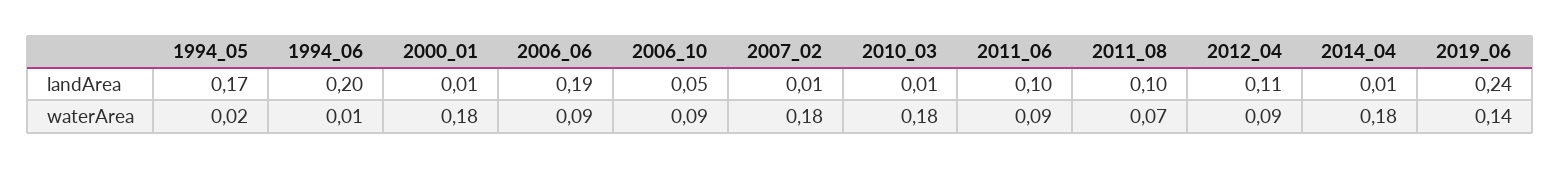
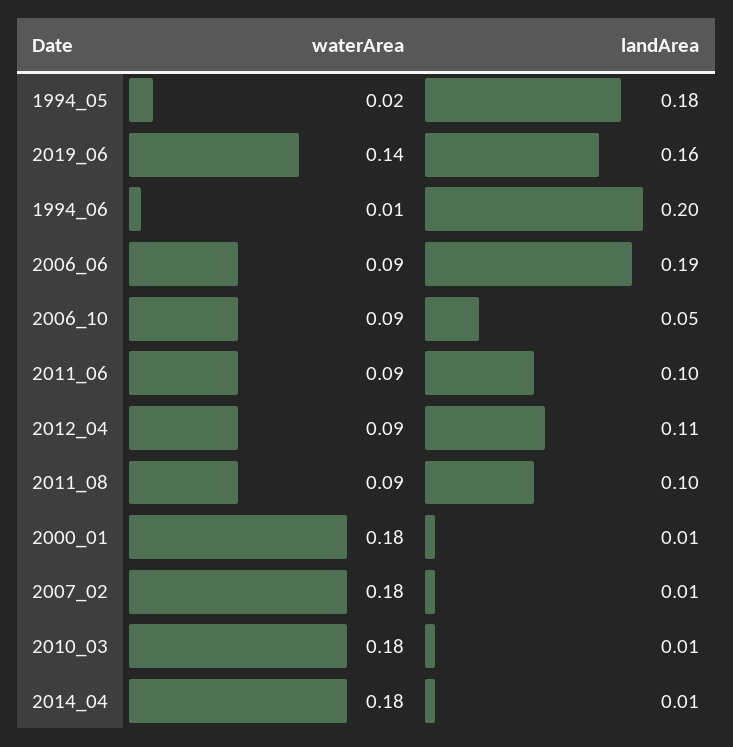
1994_05, landArea: 0.17 -> 0.18
2019_06, landArea: 0.24 -> 0.16
2011_08, waterArea: 0.07 -> 0.09

